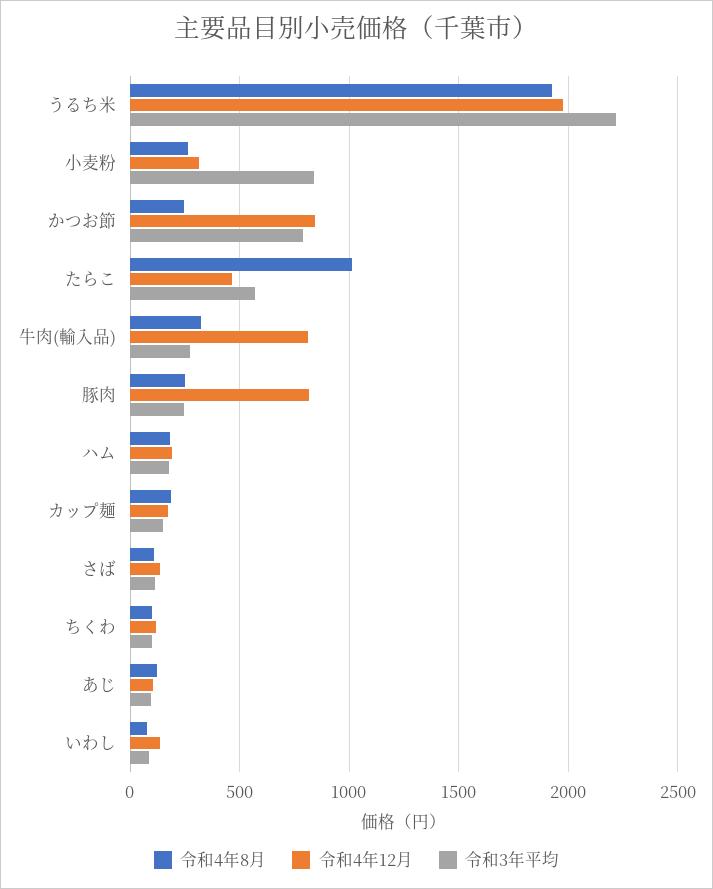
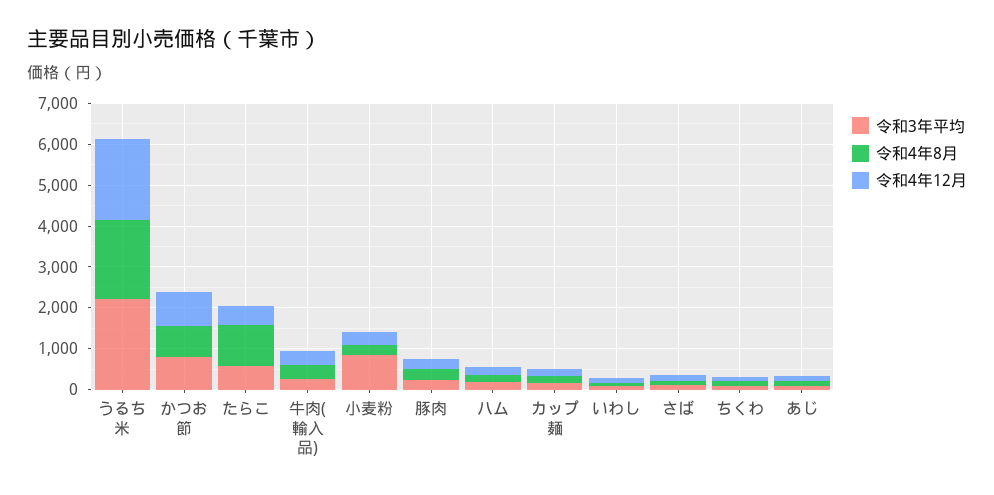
令和4年8月, かつお節: 250 -> 800
令和4年12月, 牛肉(輸入品): 800 -> 400
令和4年12月, 豚肉: 800 -> 200

